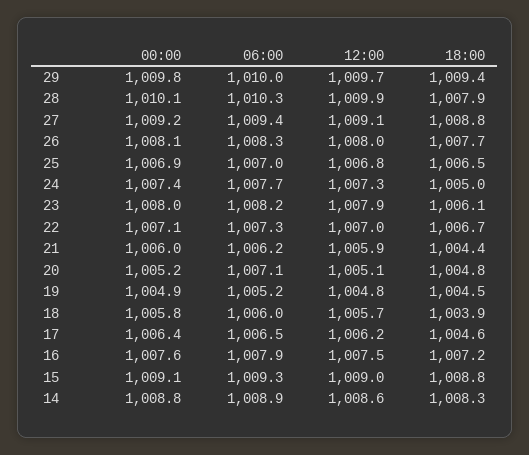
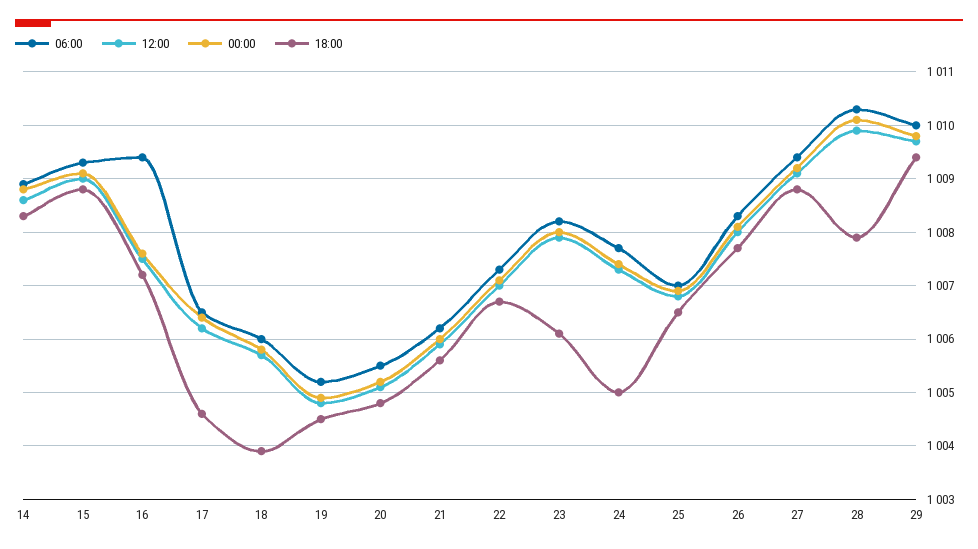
18:00, 21: 1004.4 -> 1005.5
06:00, 20: 1007.1 -> 1005.5
06:00, 16: 1007.9 -> 1009.5

